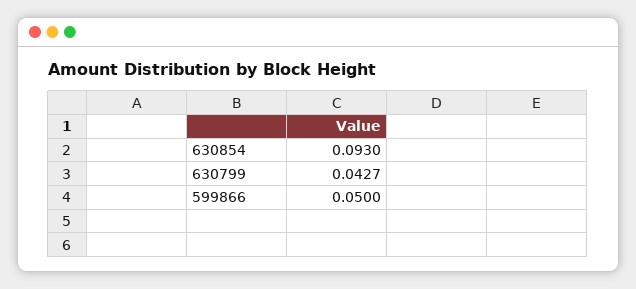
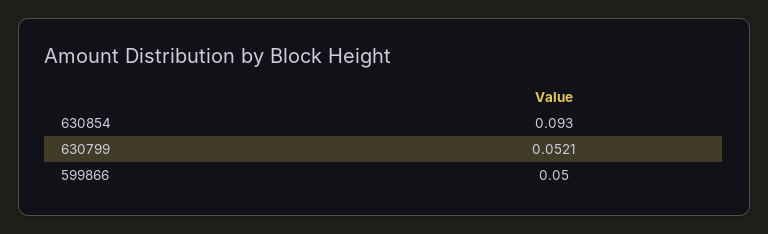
630799: 0.0427 -> 0.0521

